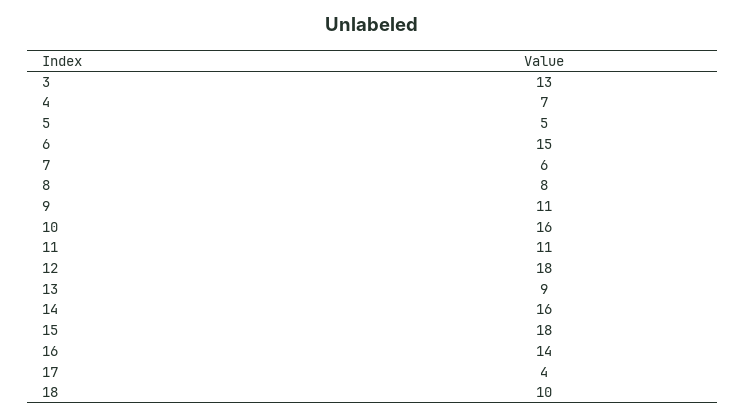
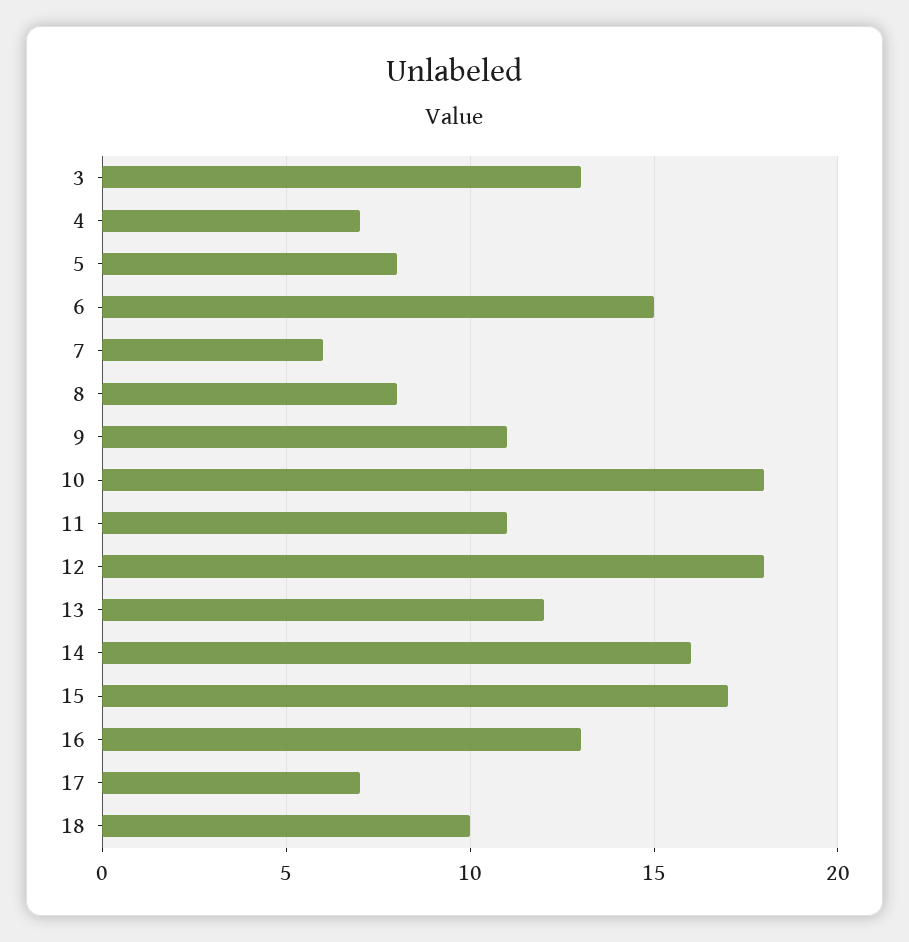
5: 5 -> 8
10: 16 -> 18
13: 9 -> 12
15: 18 -> 17
16: 14 -> 13
17: 4 -> 7

